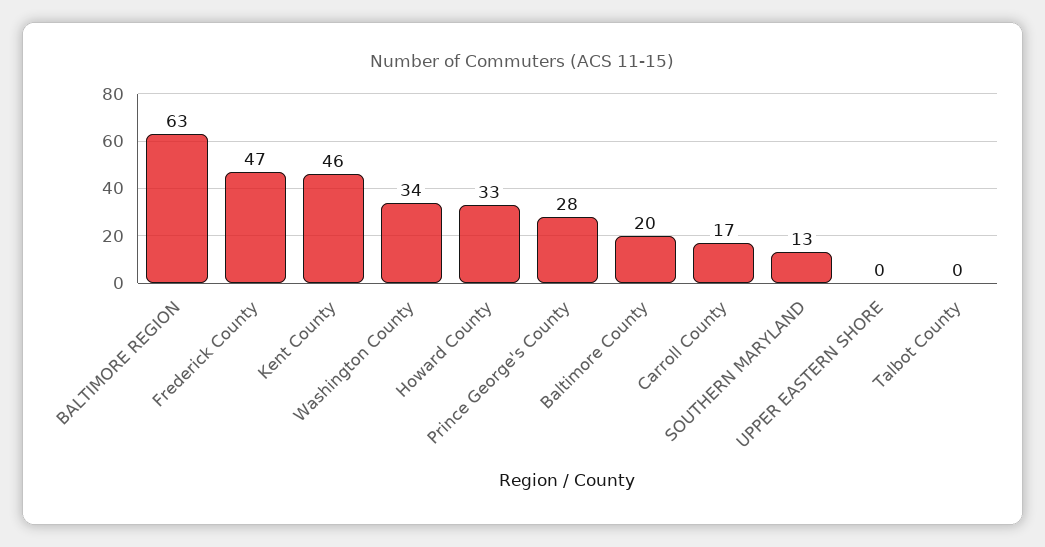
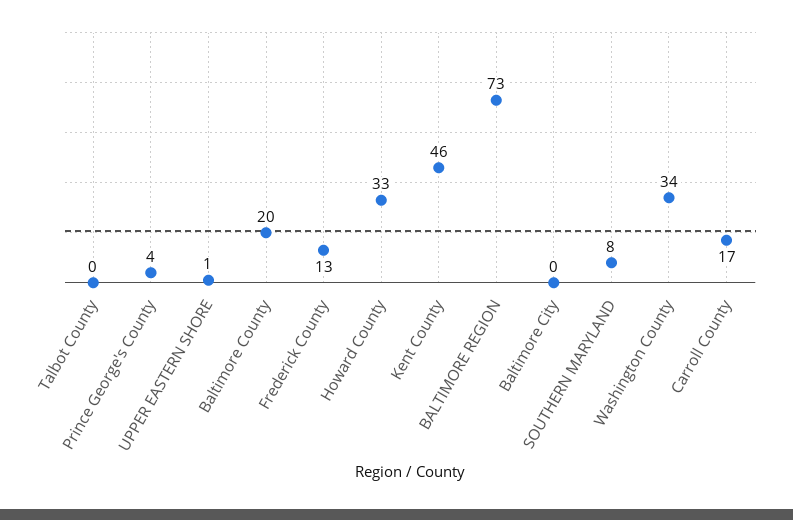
BALTIMORE REGION: 63 -> 73
Frederick County: 47 -> 13
Prince George's County: 28 -> 4
SOUTHERN MARYLAND: 13 -> 8
UPPER EASTERN SHORE: 0 -> 1
Baltimore City: none -> 0

